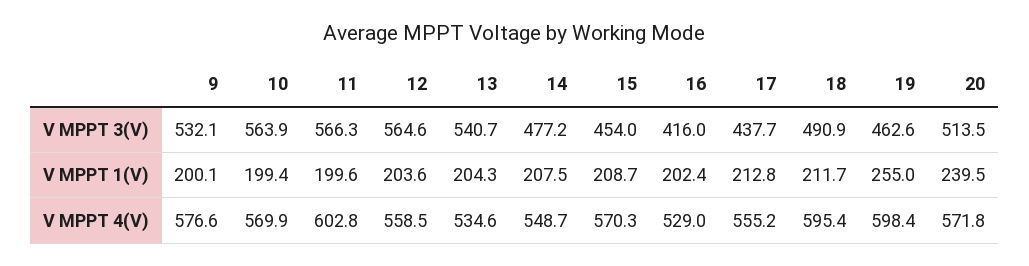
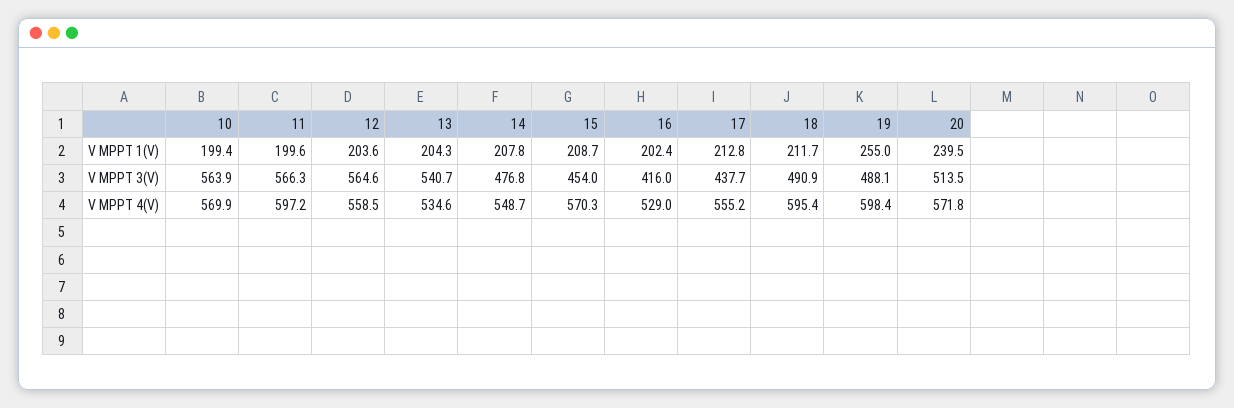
9, V MPPT 3(V): 532.1 -> none
14, V MPPT 3(V): 477.2 -> 476.8
19, V MPPT 3(V): 462.6 -> 488.1
9, V MPPT 1(V): 200.1 -> none
14, V MPPT 1(V): 207.5 -> 207.8
9, V MPPT 4(V): 576.6 -> none
11, V MPPT 4(V): 602.8 -> 597.2

